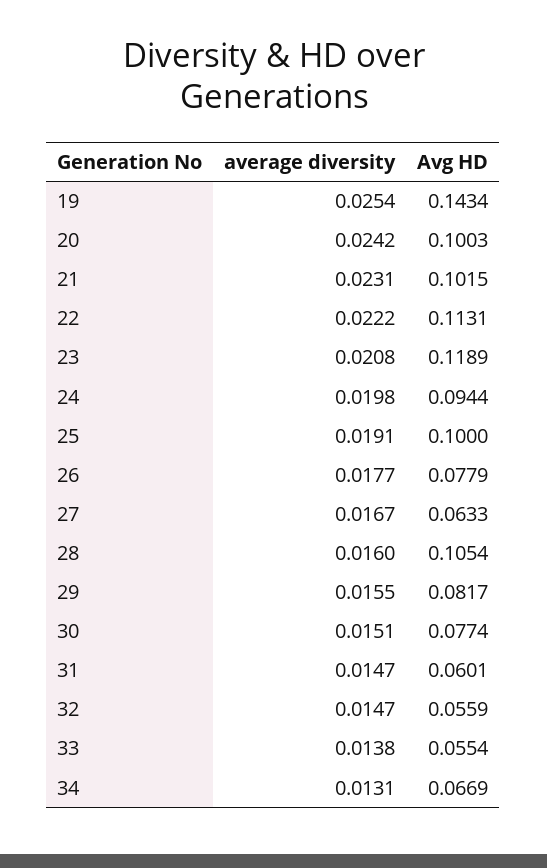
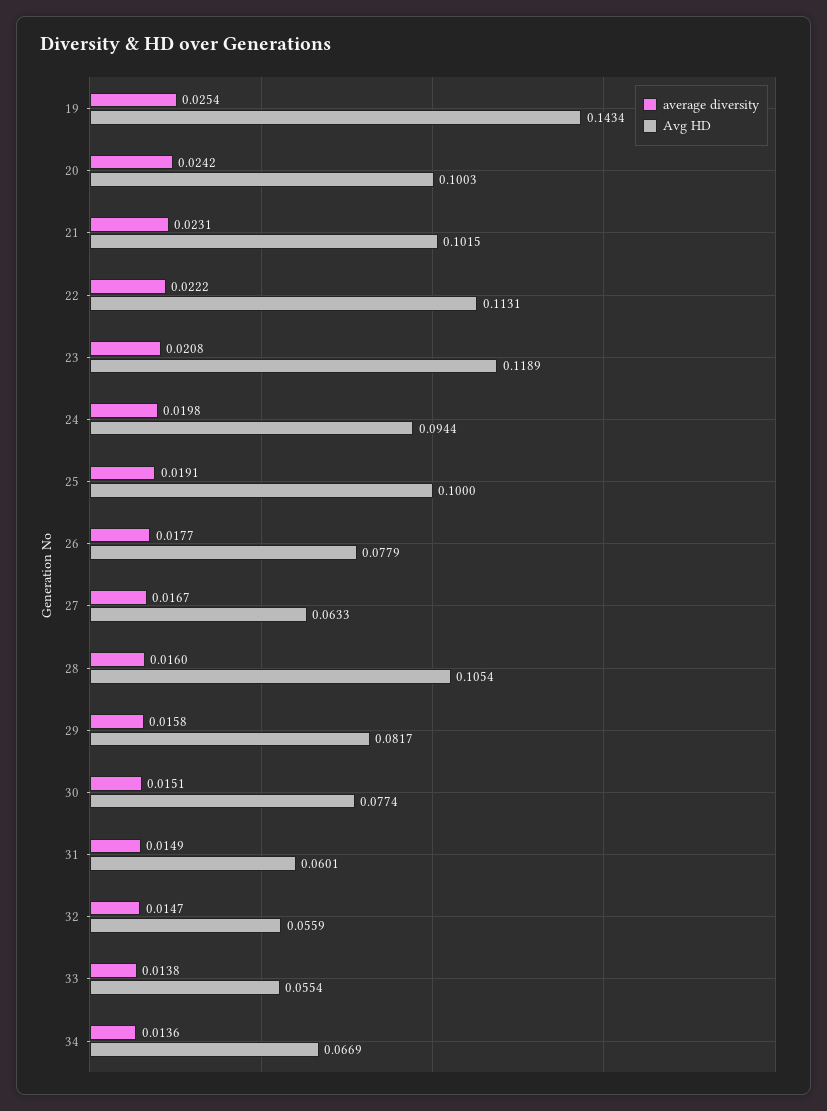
average diversity, 29: 0.0155 -> 0.0158
average diversity, 31: 0.0147 -> 0.0149
average diversity, 34: 0.0131 -> 0.0136

